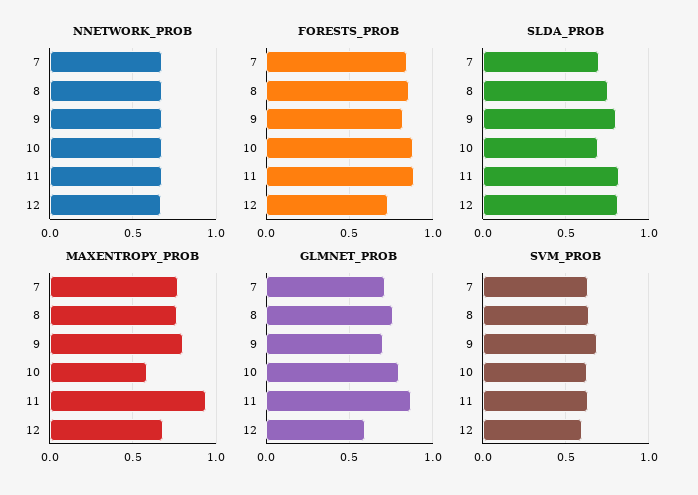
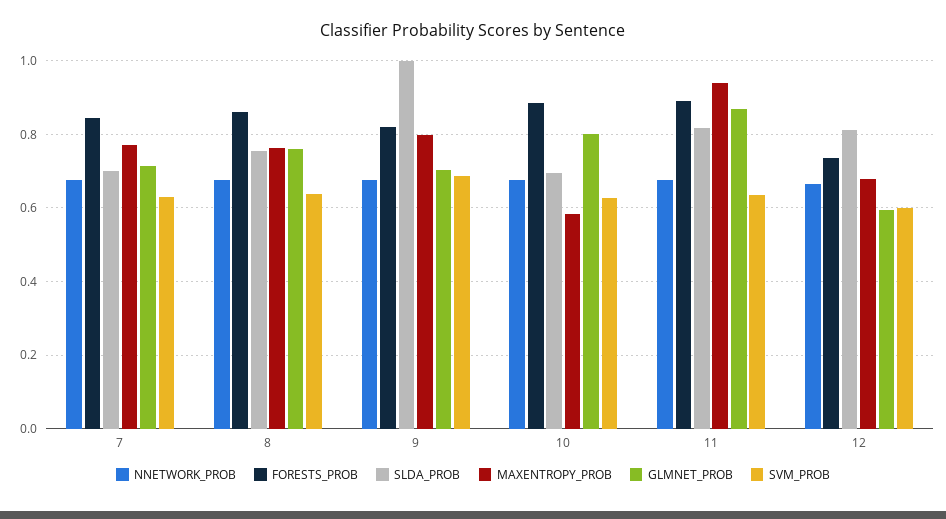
SLDA_PROB, 9: 0.8 -> 1

